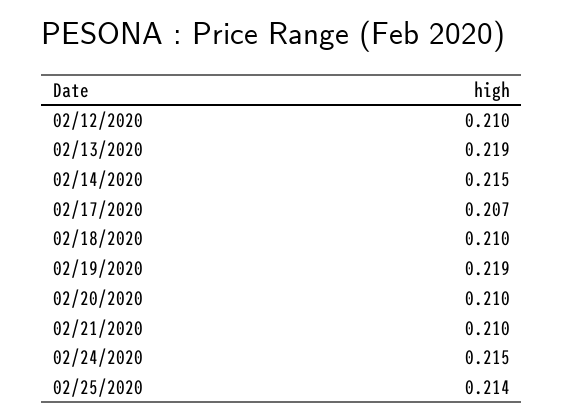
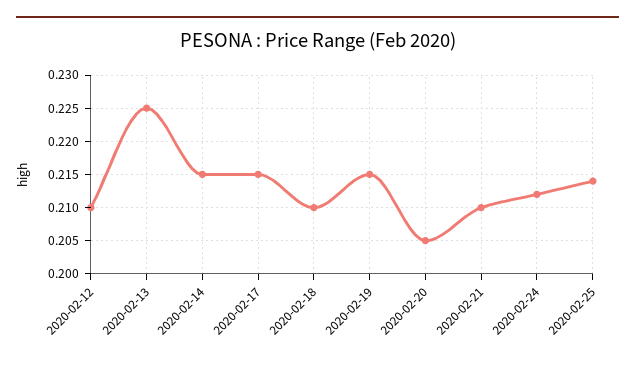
02/13/2020: 0.219 -> 0.225
02/17/2020: 0.207 -> 0.215
02/19/2020: 0.219 -> 0.215
02/20/2020: 0.21 -> 0.205
02/24/2020: 0.215 -> 0.212

